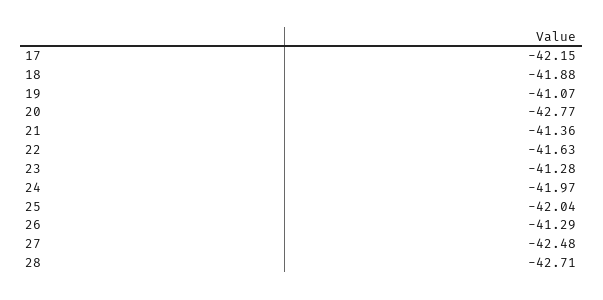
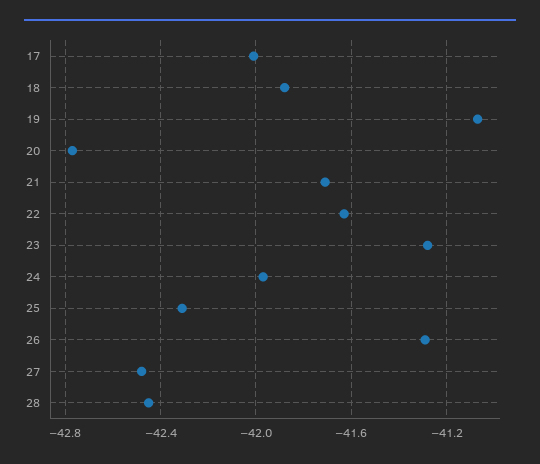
17: -42.15 -> -42
21: -41.36 -> -41.7
25: -42.04 -> -42.3
28: -42.71 -> -42.45

